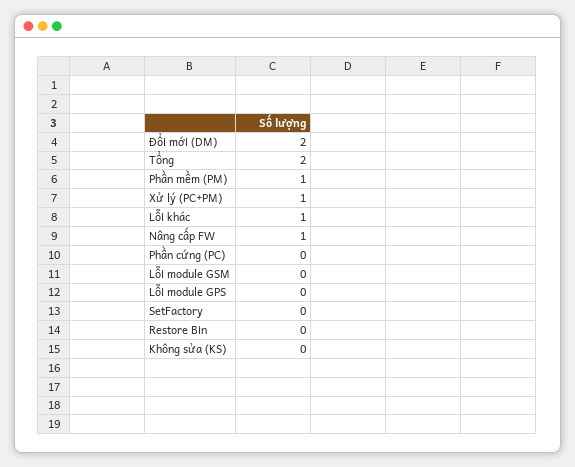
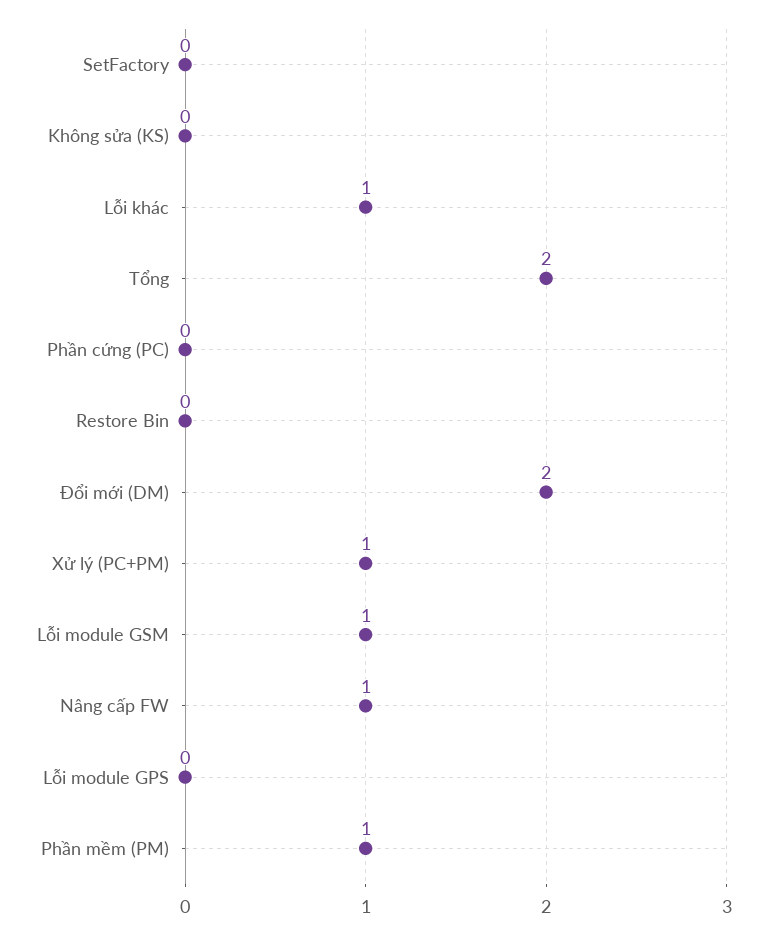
Lỗi module GSM: 0 -> 1

